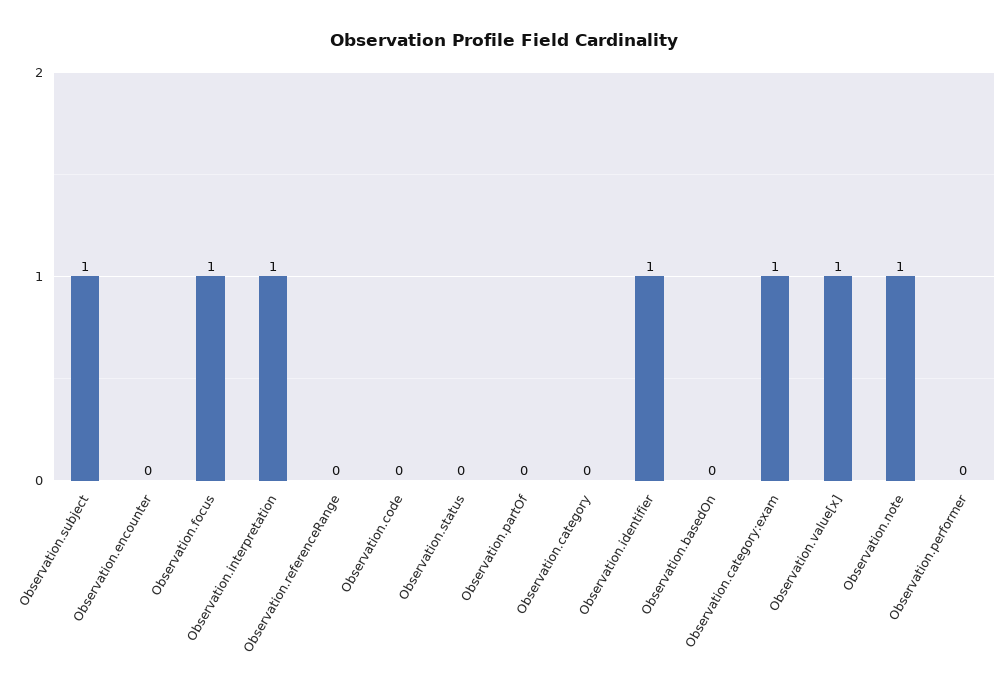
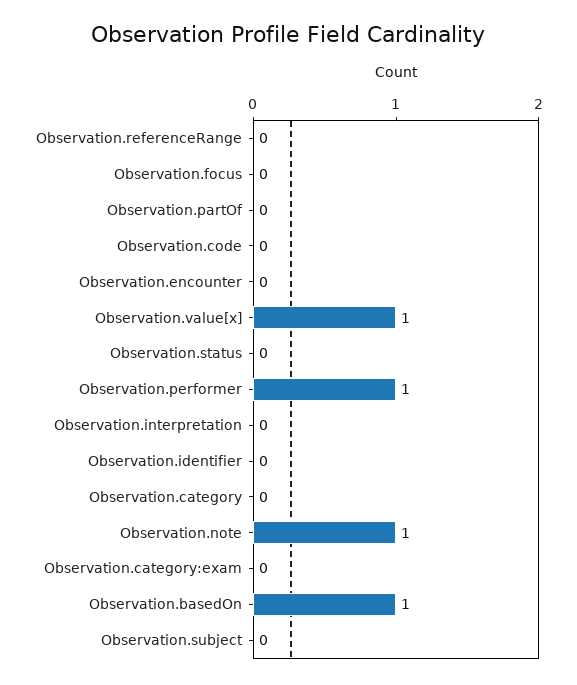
Observation.subject: 1 -> 0
Observation.focus: 1 -> 0
Observation.interpretation: 1 -> 0
Observation.identifier: 1 -> 0
Observation.basedOn: 0 -> 1
Observation.category:exam: 1 -> 0
Observation.performer: 0 -> 1

